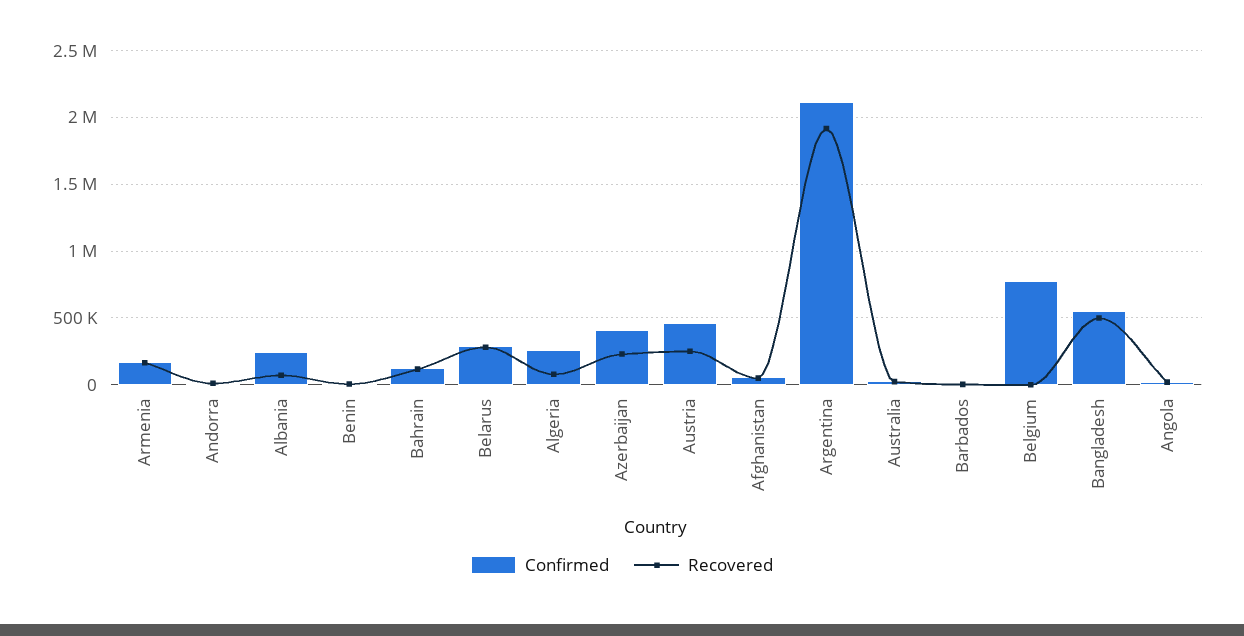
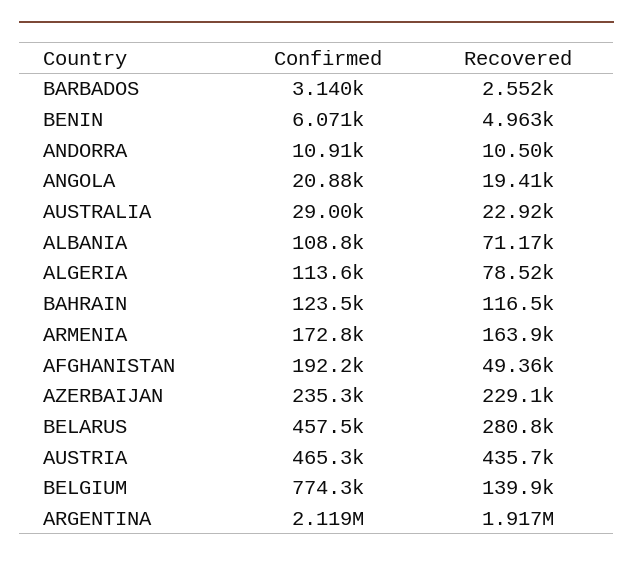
Confirmed, Albania: 250000 -> 108800
Confirmed, Belarus: 300000 -> 457500
Confirmed, Algeria: 250000 -> 113600
Confirmed, Azerbaijan: 400000 -> 235300
Recovered, Austria: 250000 -> 435700
Confirmed, Afghanistan: 50000 -> 192200
Recovered, Belgium: 0 -> 139900
Confirmed, Bangladesh: 550000 -> none
Recovered, Bangladesh: 500000 -> none

